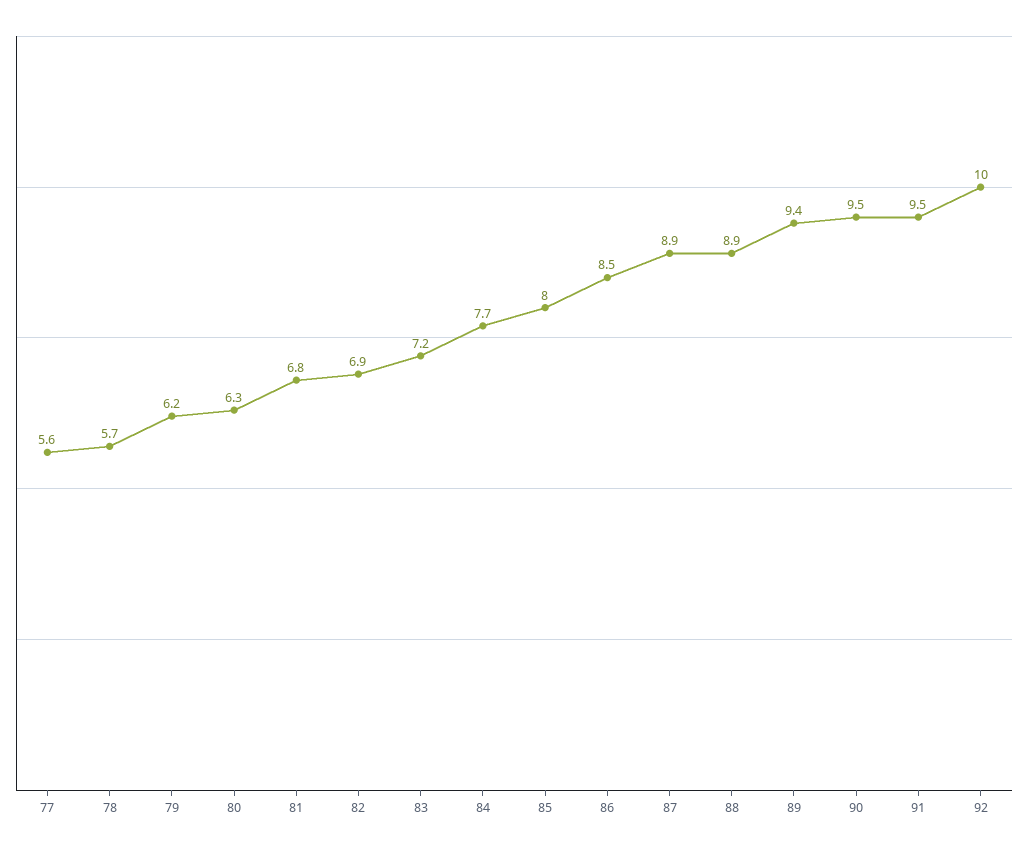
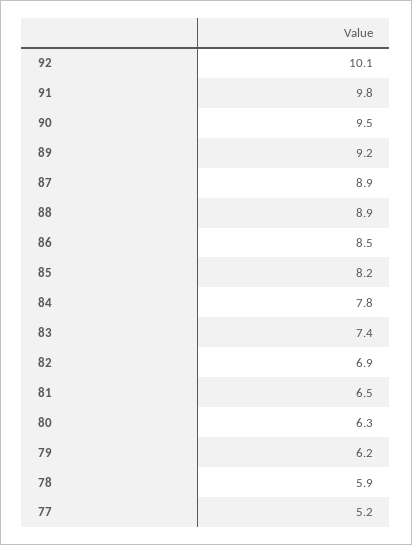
77: 5.6 -> 5.2
78: 5.7 -> 5.9
81: 6.8 -> 6.5
83: 7.2 -> 7.4
84: 7.7 -> 7.8
85: 8 -> 8.2
89: 9.4 -> 9.2
91: 9.5 -> 9.8
92: 10 -> 10.1

